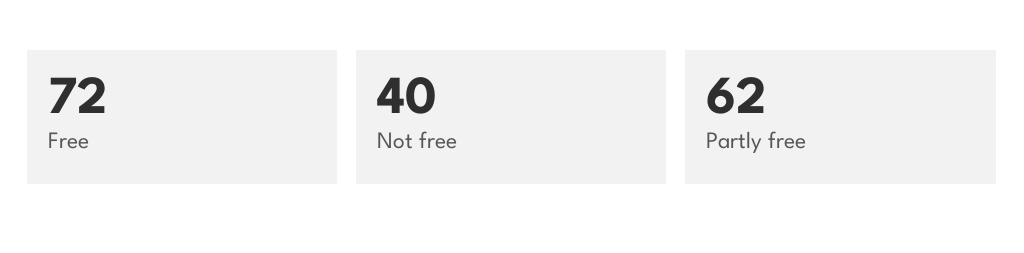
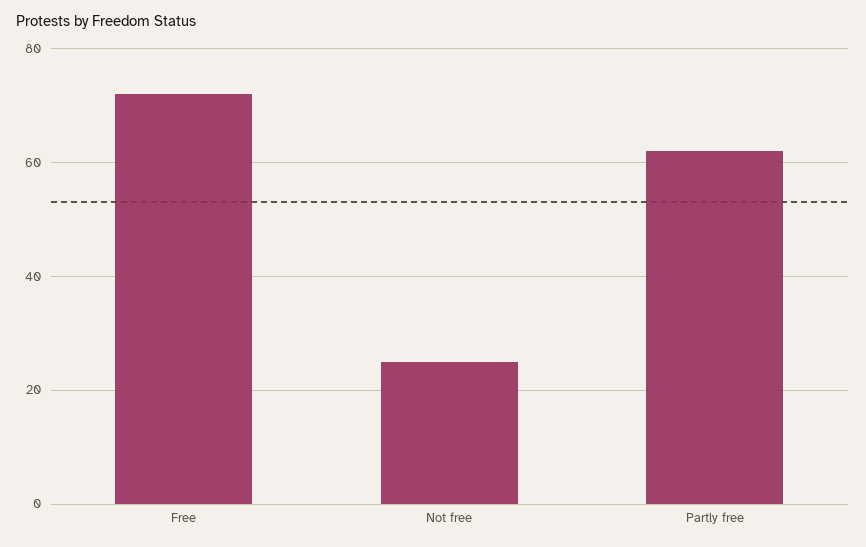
Not free: 40 -> 25

